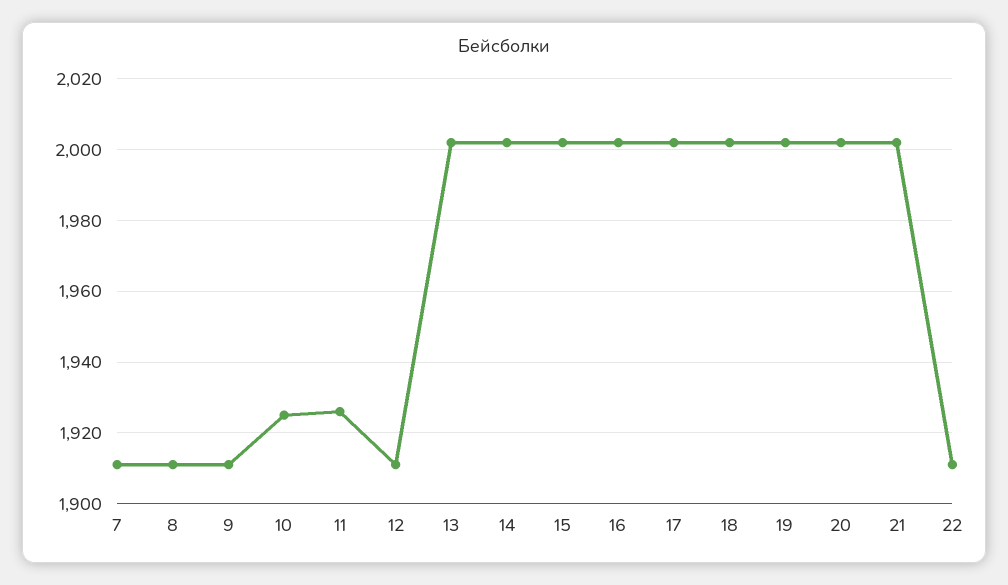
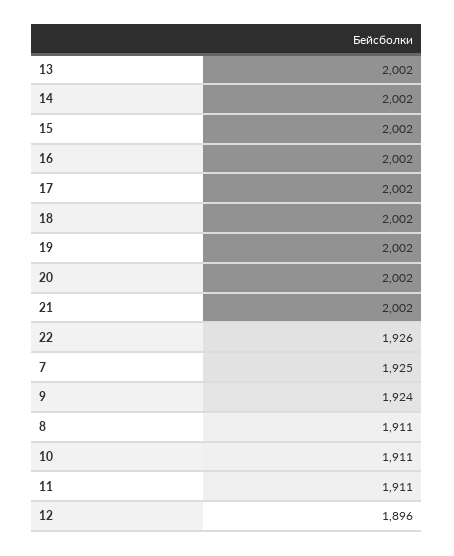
7: 1910 -> 1925
9: 1910 -> 1924
10: 1925 -> 1911
11: 1925 -> 1911
12: 1910 -> 1896
22: 1910 -> 1926

